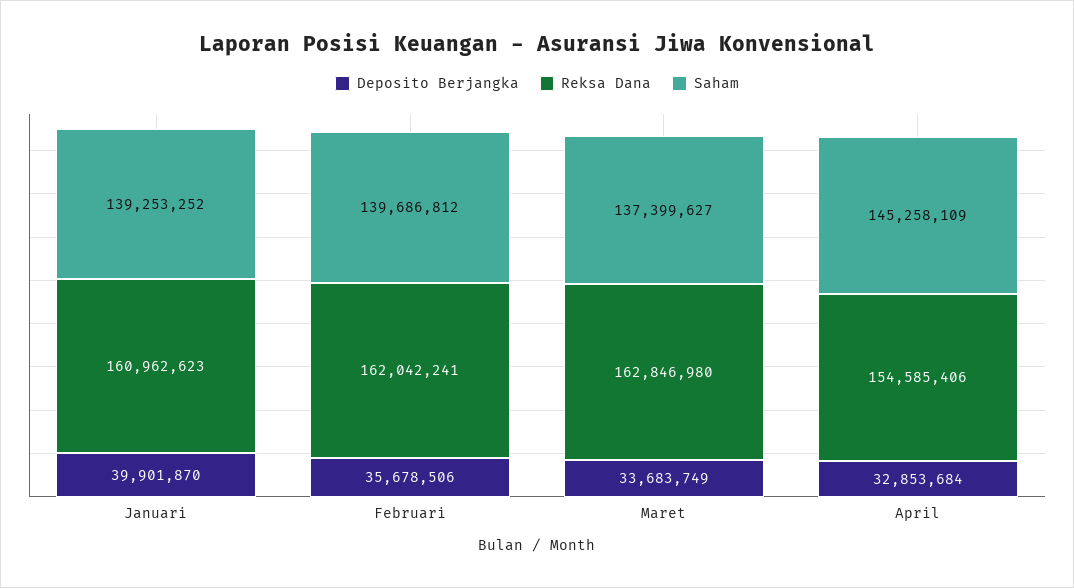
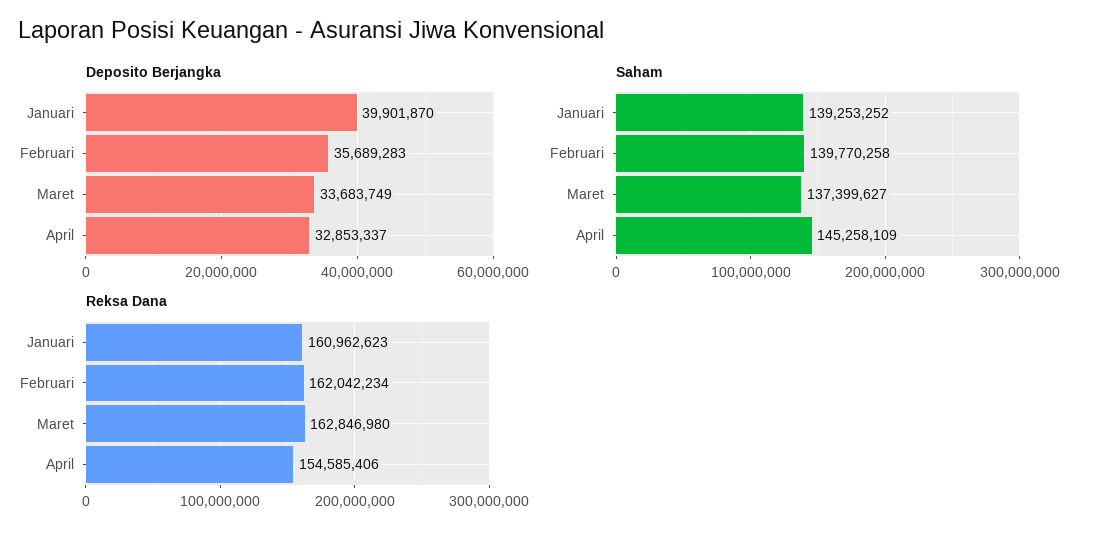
Deposito Berjangka, Februari: 35678506 -> 35689283
Reksa Dana, Februari: 162042241 -> 162042234
Saham, Februari: 139686812 -> 139770258
Deposito Berjangka, April: 32853684 -> 32853337

